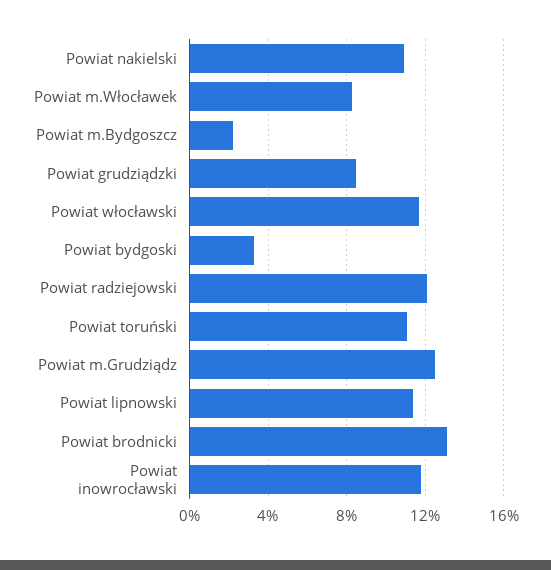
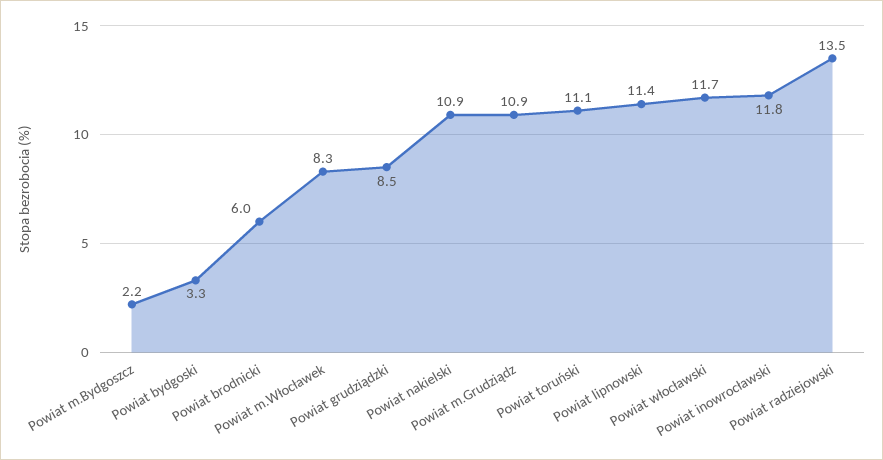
Powiat radziejowski: 12 -> 13.5
Powiat m.Grudziądz: 12.5 -> 10.9
Powiat brodnicki: 13 -> 6

